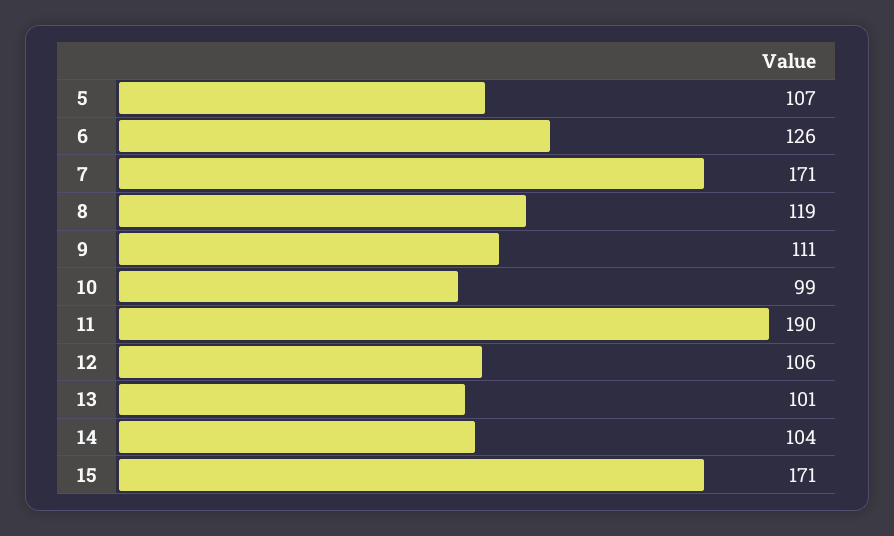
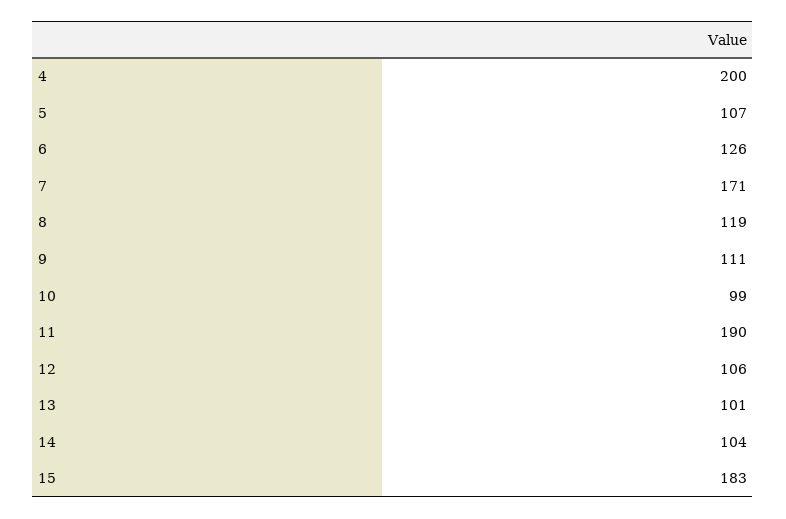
15: 171 -> 183
4: none -> 200

